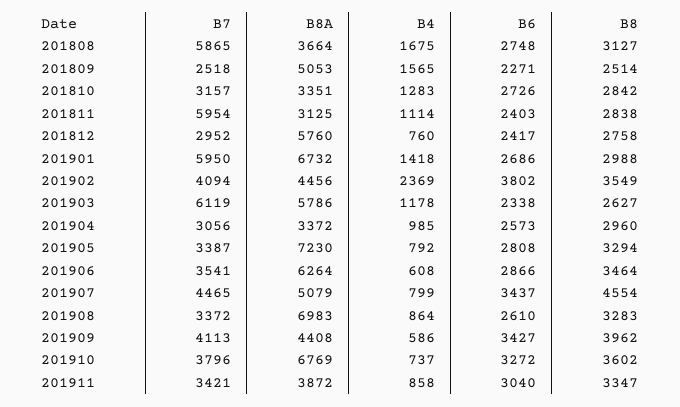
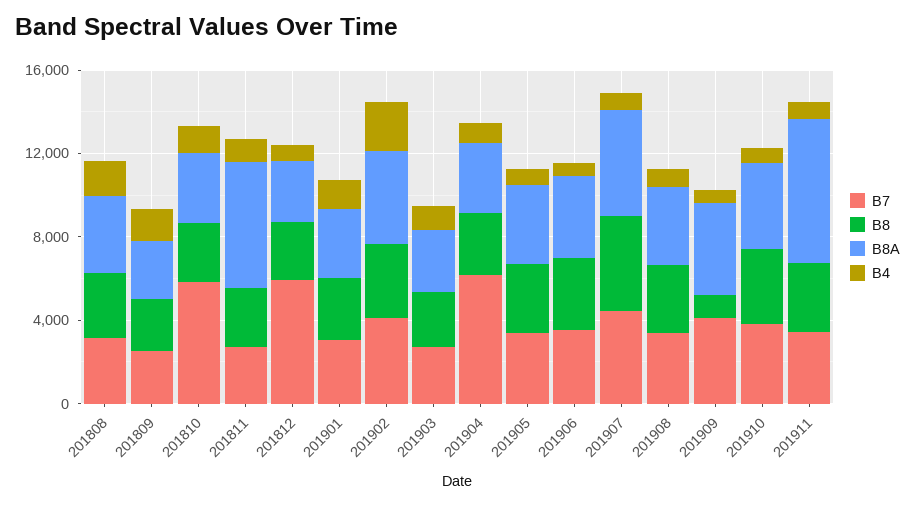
B7, 201808: 5865 -> 3000
B6, 201808: 2748 -> none
B8A, 201809: 5053 -> 3000
B6, 201809: 2271 -> none
B7, 201810: 3157 -> 6000
B6, 201810: 2726 -> none
B7, 201811: 5954 -> 3000
B8A, 201811: 3125 -> 6000
B6, 201811: 2403 -> none
B7, 201812: 2952 -> 6000
B8A, 201812: 5760 -> 3000
B6, 201812: 2417 -> none
B7, 201901: 5950 -> 3000
B8A, 201901: 6732 -> 3000
B6, 201901: 2686 -> none
B6, 201902: 3802 -> none
B7, 201903: 6119 -> 3000
B8A, 201903: 5786 -> 3000
B6, 201903: 2338 -> none
B7, 201904: 3056 -> 6000
B6, 201904: 2573 -> none
B8A, 201905: 7230 -> 4000
B6, 201905: 2808 -> none
B8A, 201906: 6264 -> 4000
B6, 201906: 2866 -> none
B6, 201907: 3437 -> none
B8A, 201908: 6983 -> 4000
B6, 201908: 2610 -> none
B6, 201909: 3427 -> none
B8, 201909: 3962 -> 1000
B8A, 201910: 6769 -> 4000
B6, 201910: 3272 -> none
B8A, 201911: 3872 -> 7000
B6, 201911: 3040 -> none

